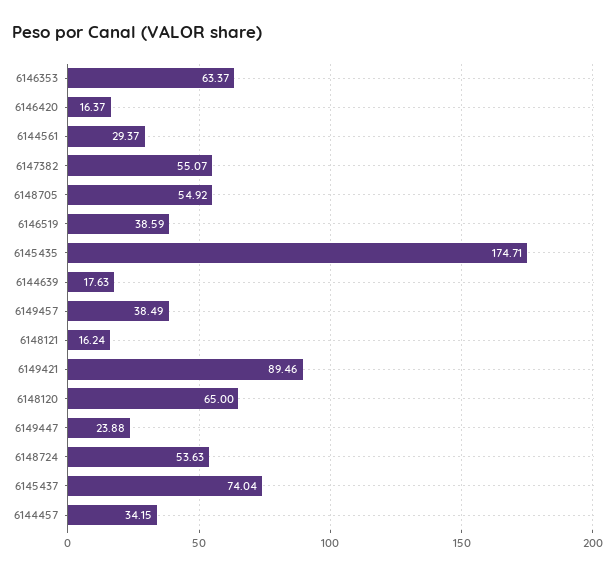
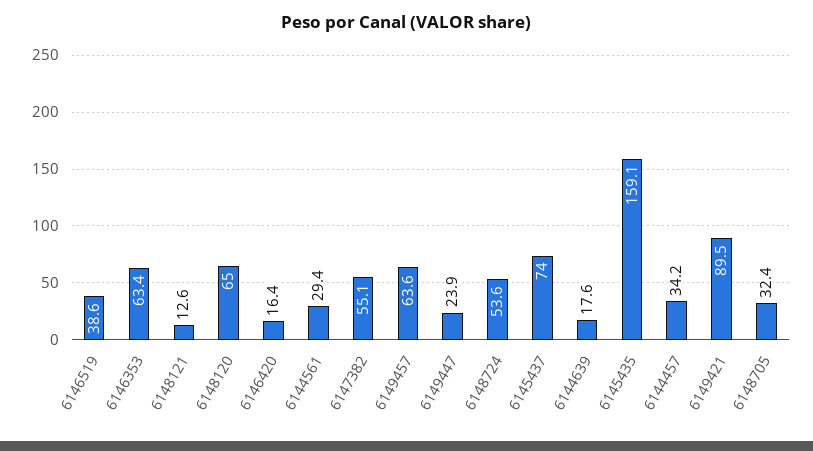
6148705: 54.92 -> 32.4
6145435: 174.71 -> 159.1
6149457: 38.49 -> 63.6
6148121: 16.24 -> 12.6

